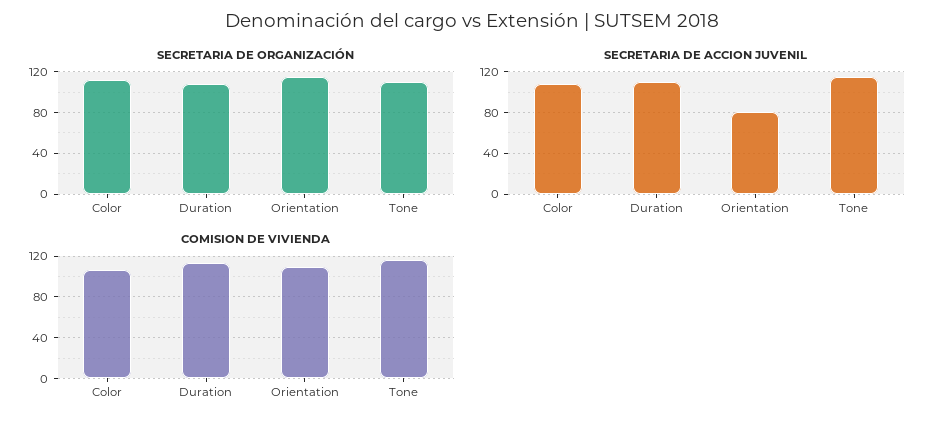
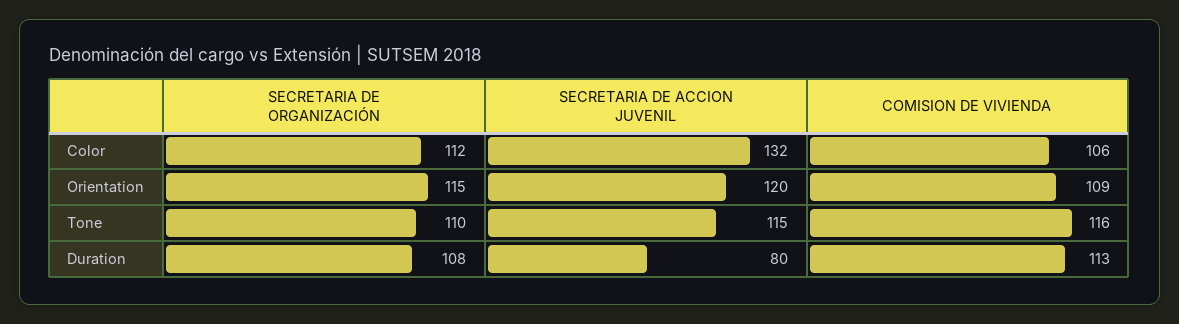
SECRETARIA DE ACCION JUVENIL, Color: 110 -> 132
SECRETARIA DE ACCION JUVENIL, Duration: 110 -> 80
SECRETARIA DE ACCION JUVENIL, Orientation: 80 -> 120

